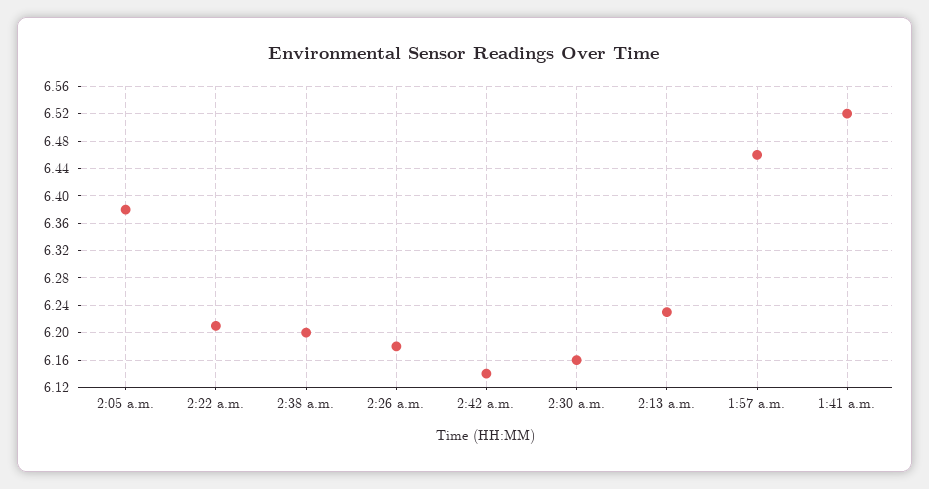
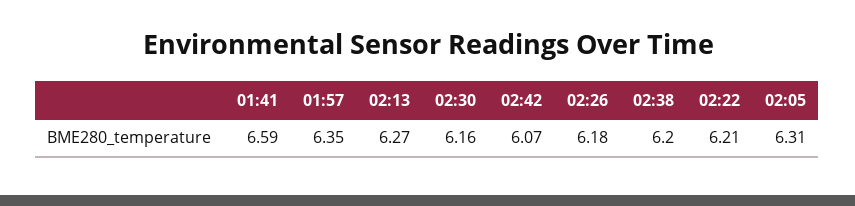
2:05 a.m.: 6.38 -> 6.31
2:42 a.m.: 6.14 -> 6.07
2:13 a.m.: 6.23 -> 6.27
1:57 a.m.: 6.46 -> 6.35
1:41 a.m.: 6.52 -> 6.59

